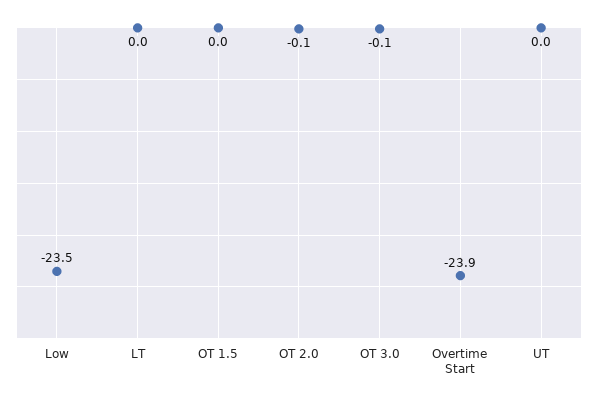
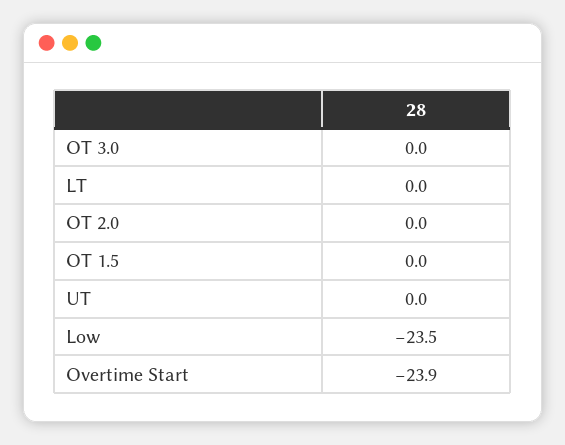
OT 2.0: -0.1 -> 0
OT 3.0: -0.1 -> 0

